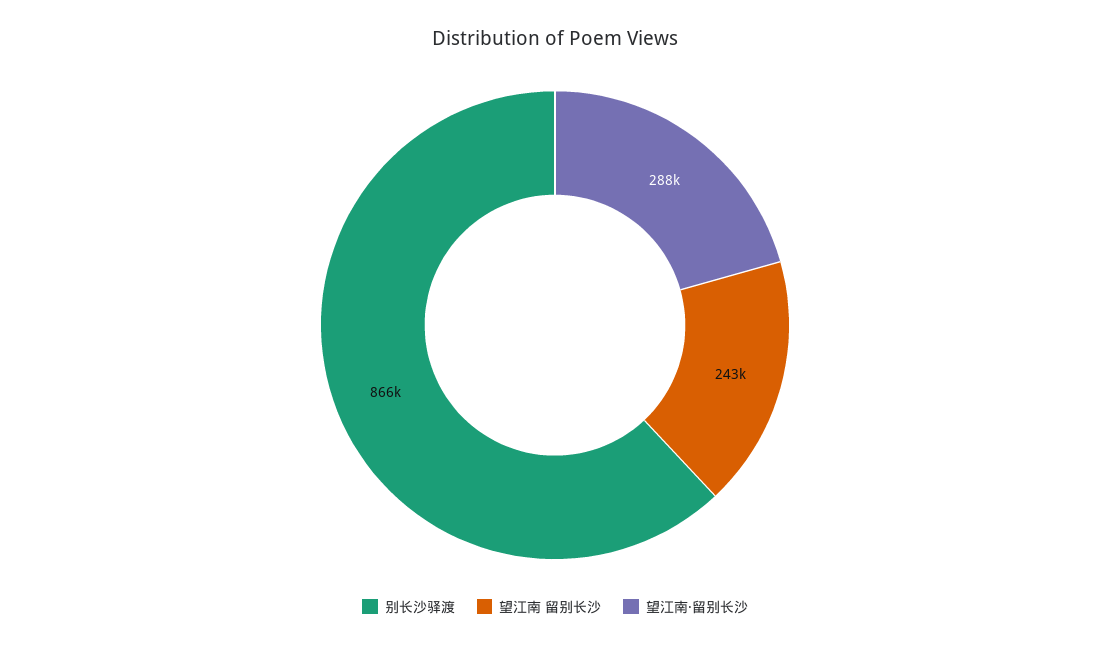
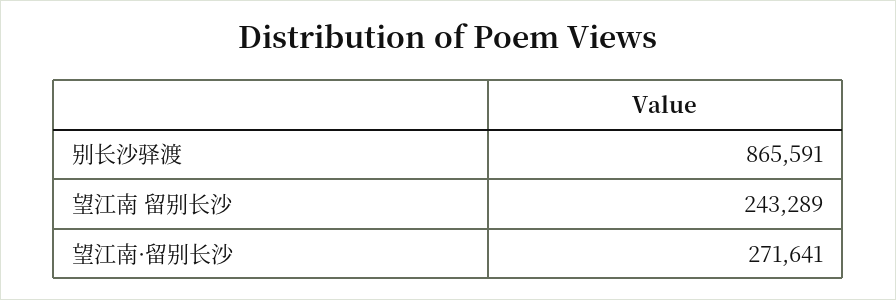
望江南·留别长沙: 288000 -> 271641

